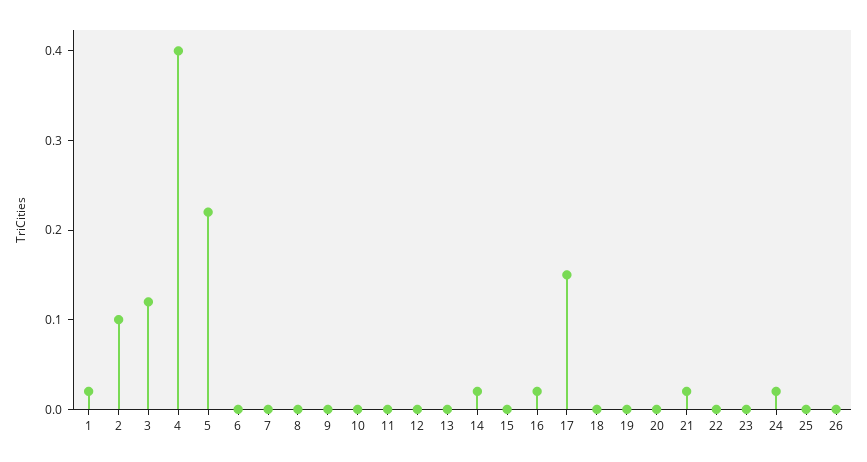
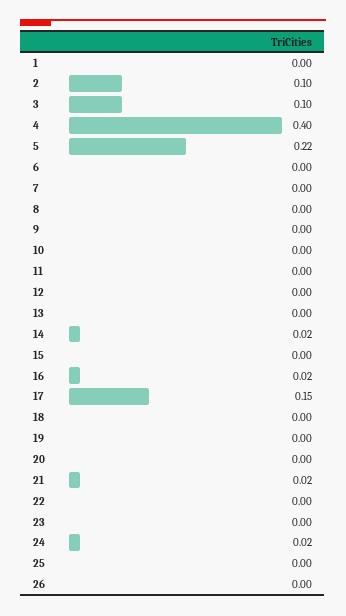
1: 0.02 -> 0
3: 0.12 -> 0.1

